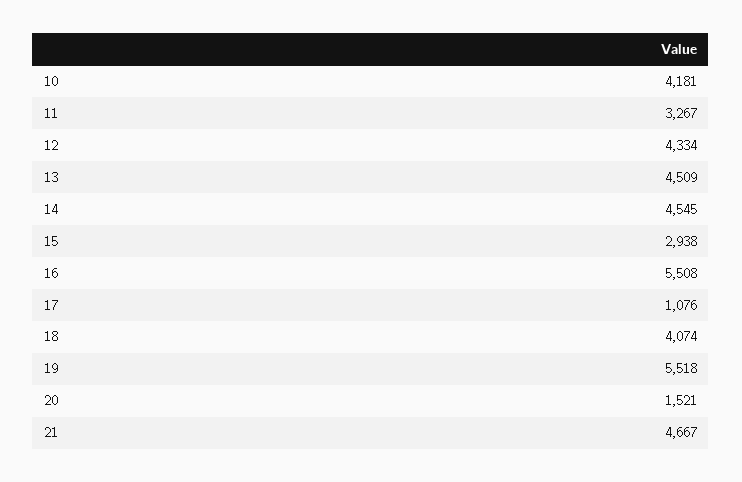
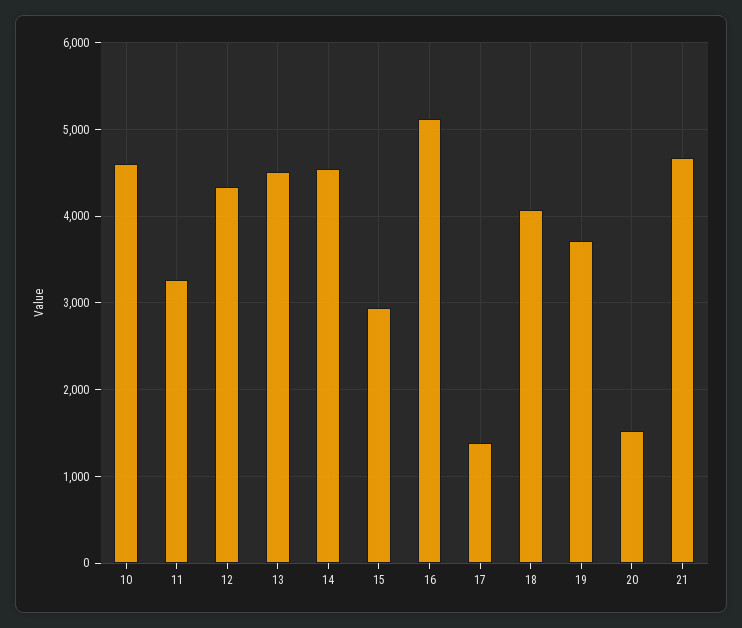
10: 4181 -> 4600
16: 5508 -> 5100
17: 1076 -> 1400
19: 5518 -> 3700

